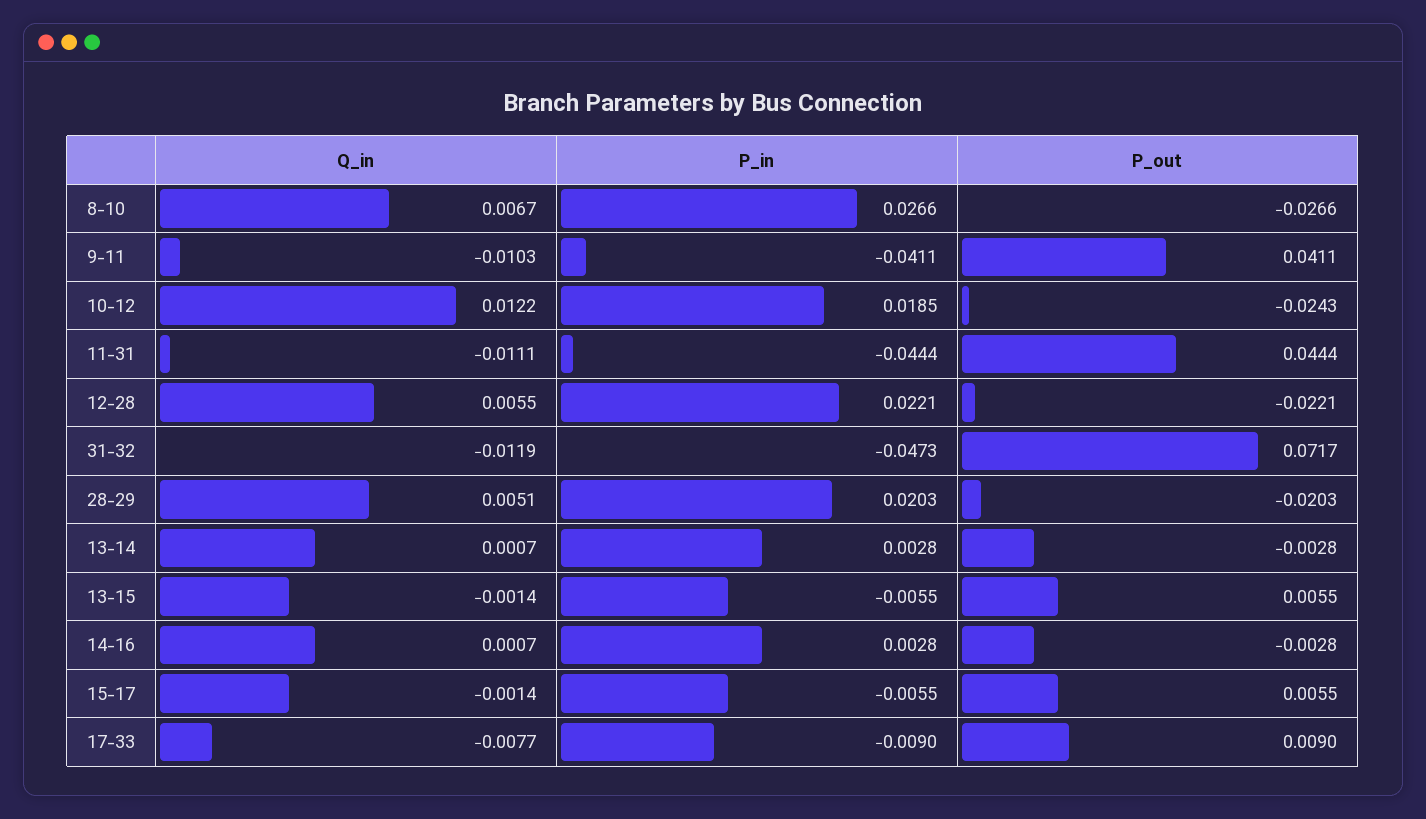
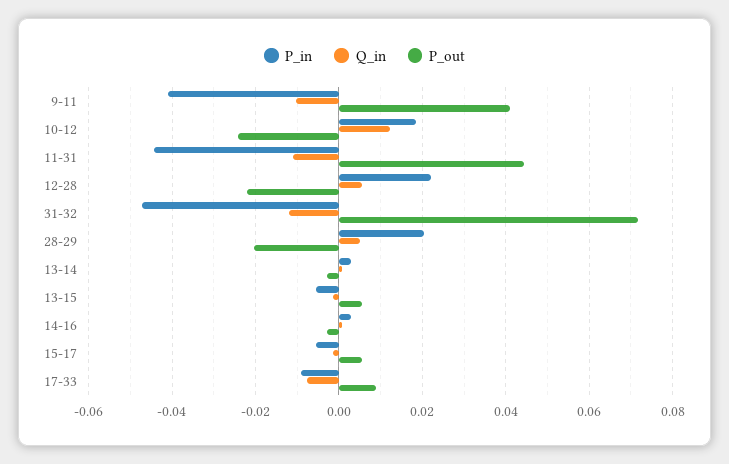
Q_in, 8-10: 0.0067 -> none
P_in, 8-10: 0.0266 -> none
P_out, 8-10: -0.0266 -> none

